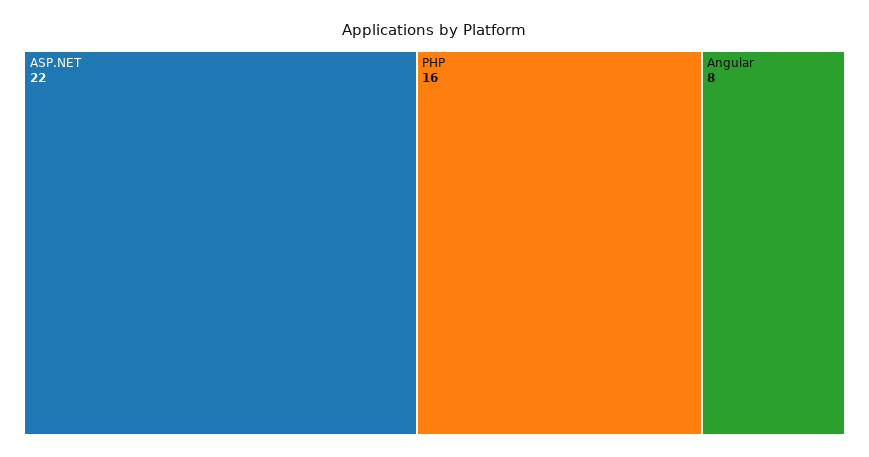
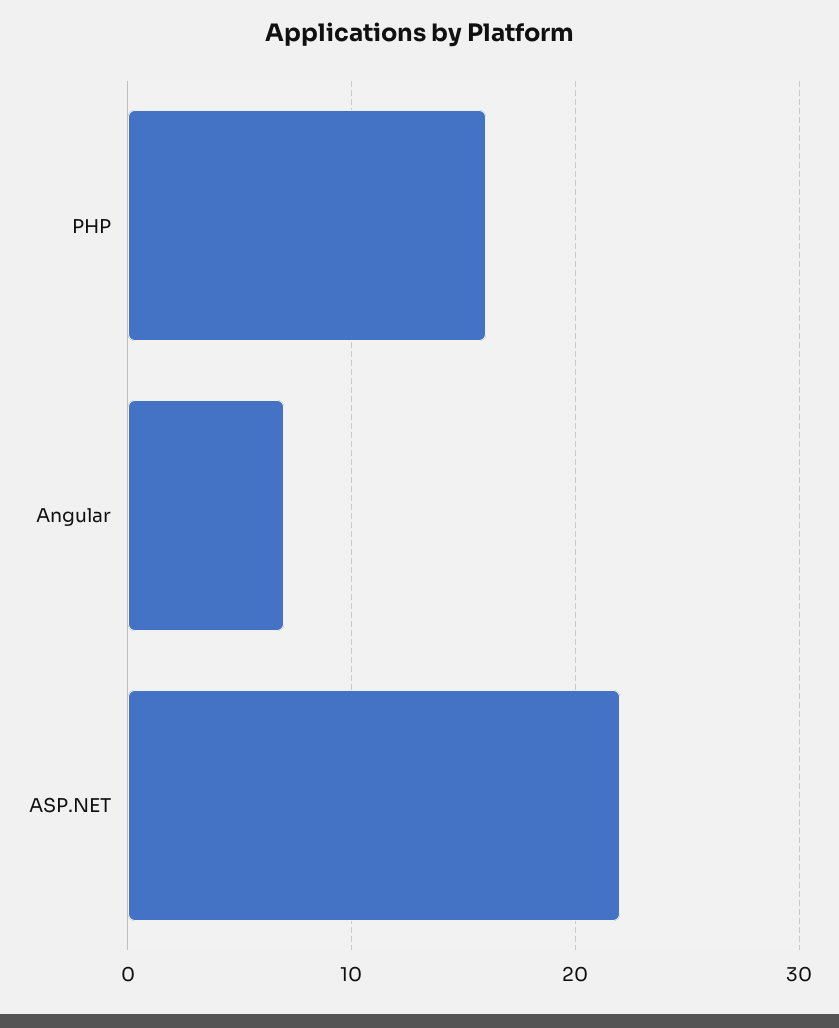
Angular: 8 -> 7

